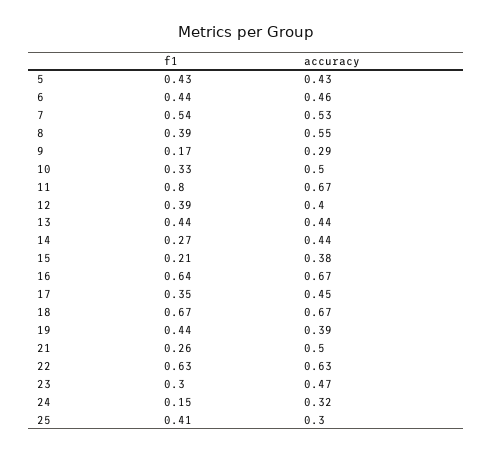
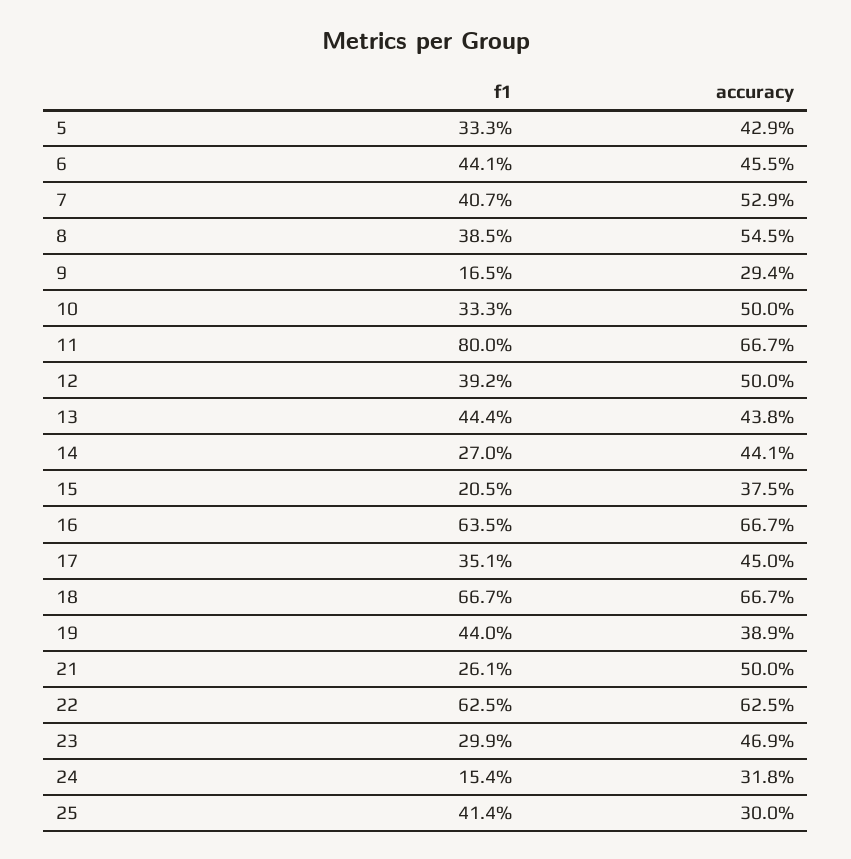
f1, 5: 0.43 -> 0.333
f1, 7: 0.54 -> 0.407
accuracy, 12: 0.4 -> 0.5

